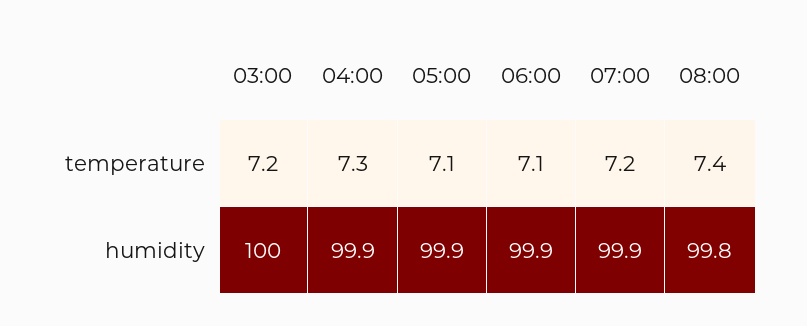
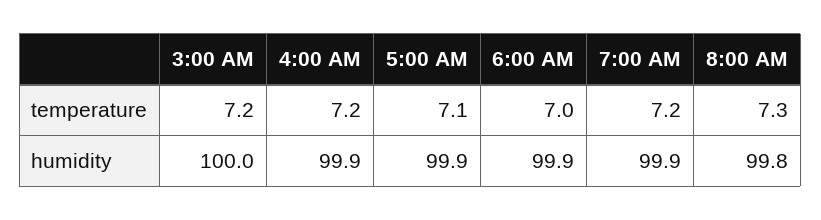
04:00, temperature: 7.3 -> 7.2
06:00, temperature: 7.1 -> 7
08:00, temperature: 7.4 -> 7.3

